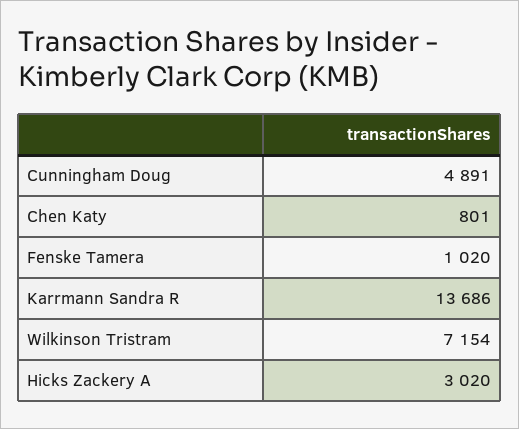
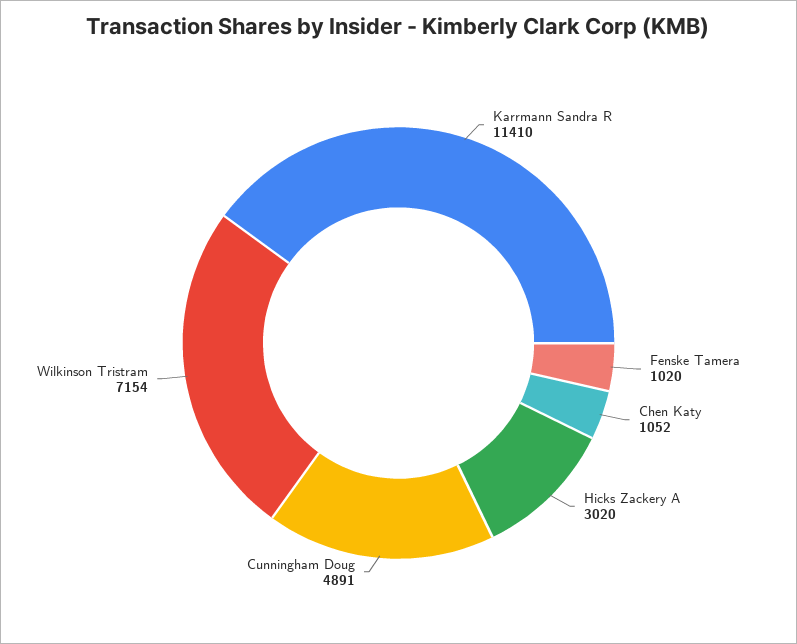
Chen Katy: 801 -> 1052
Karrmann Sandra R: 13686 -> 11410

